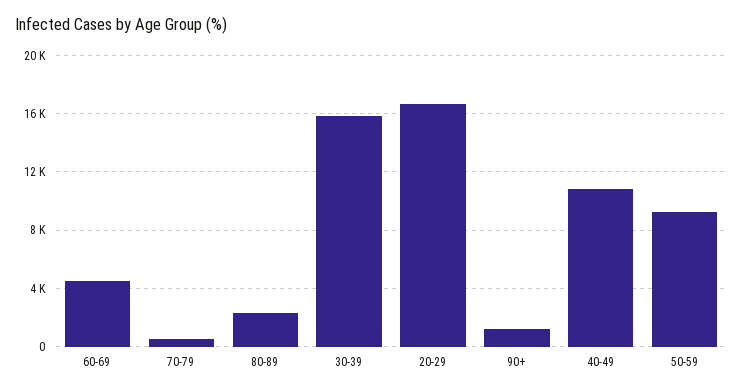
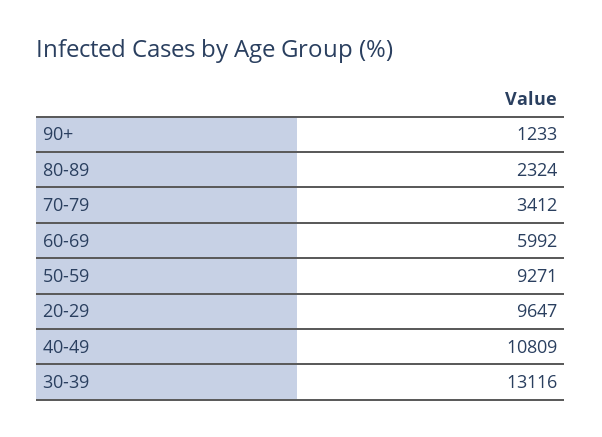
60-69: 4500 -> 5992
70-79: 500 -> 3412
30-39: 16000 -> 13116
20-29: 16500 -> 9647

